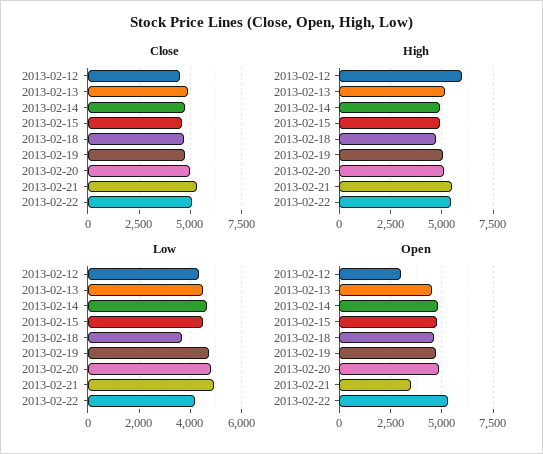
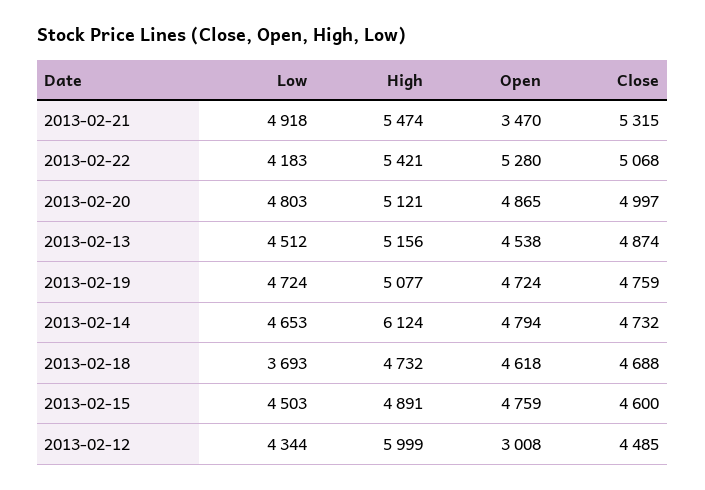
High, 2013-02-14: 5000 -> 6124

